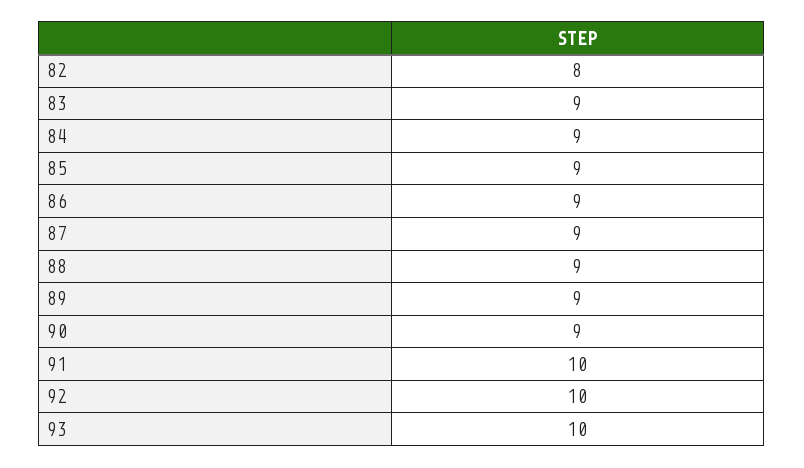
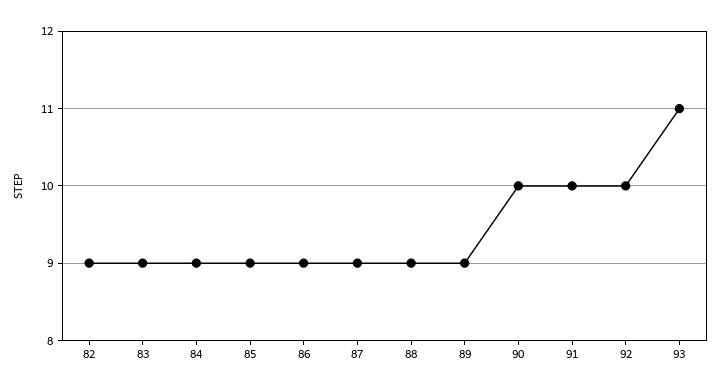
82: 8 -> 9
90: 9 -> 10
93: 10 -> 11

